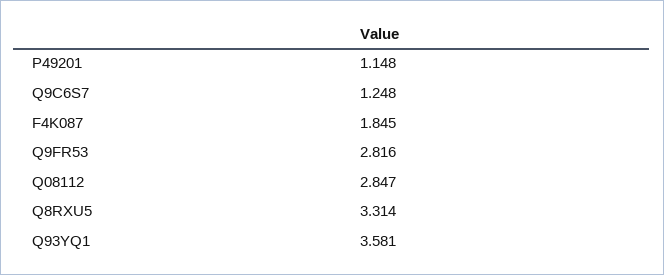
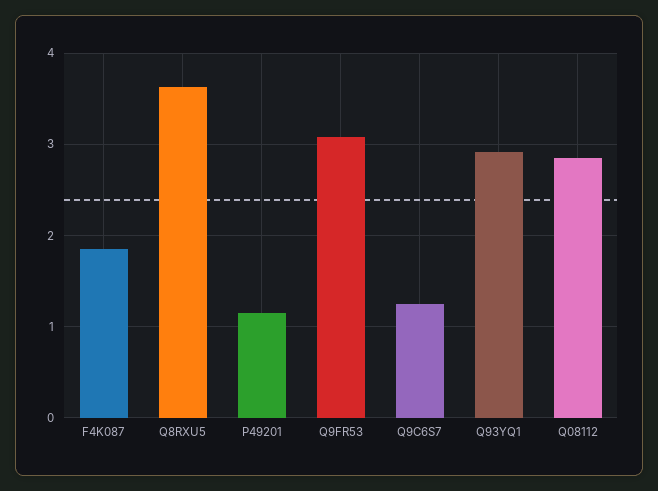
Q9FR53: 2.816 -> 3.1
Q8RXU5: 3.314 -> 3.6
Q93YQ1: 3.581 -> 2.9

